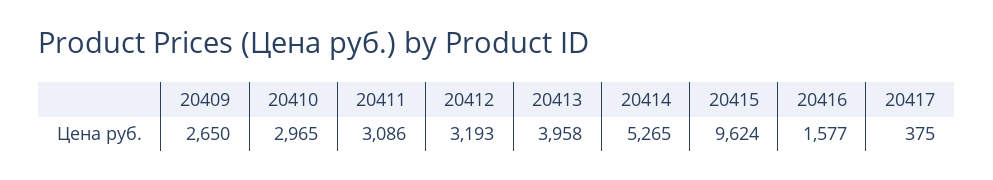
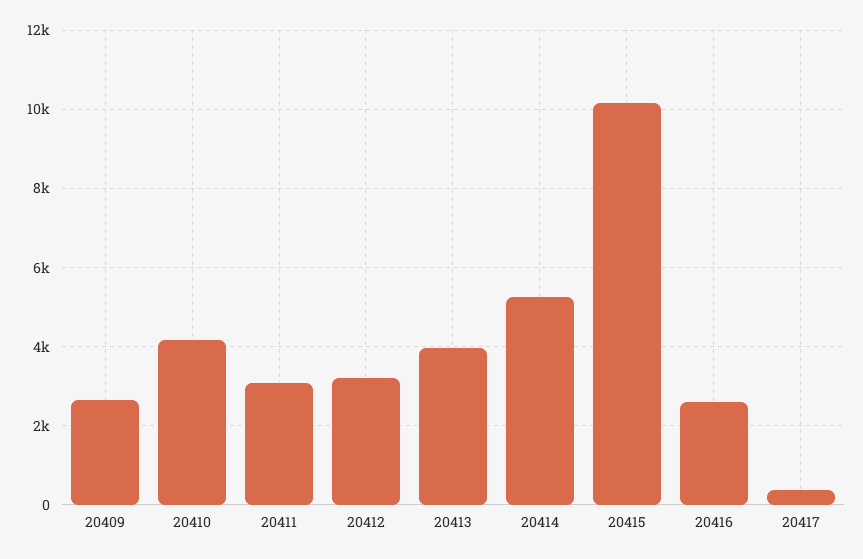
20410: 2965 -> 4200
20415: 9624 -> 10200
20416: 1577 -> 2600

